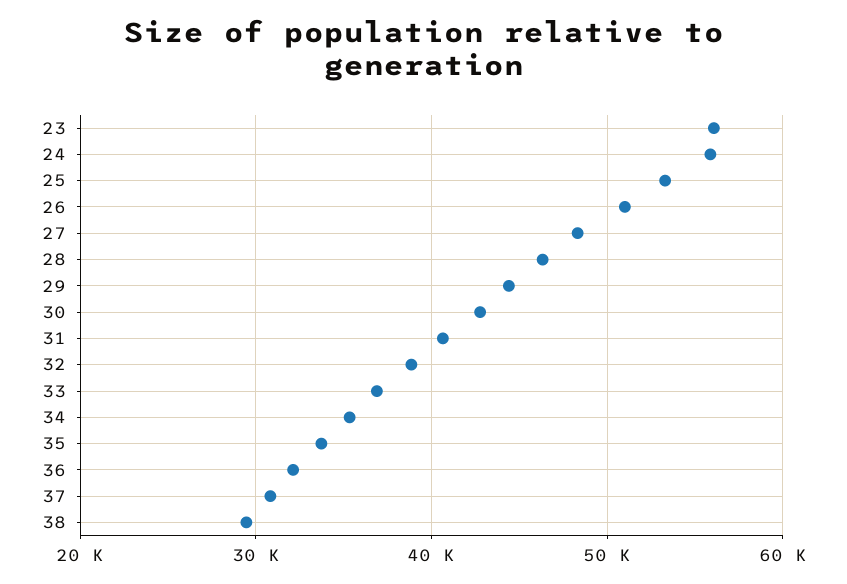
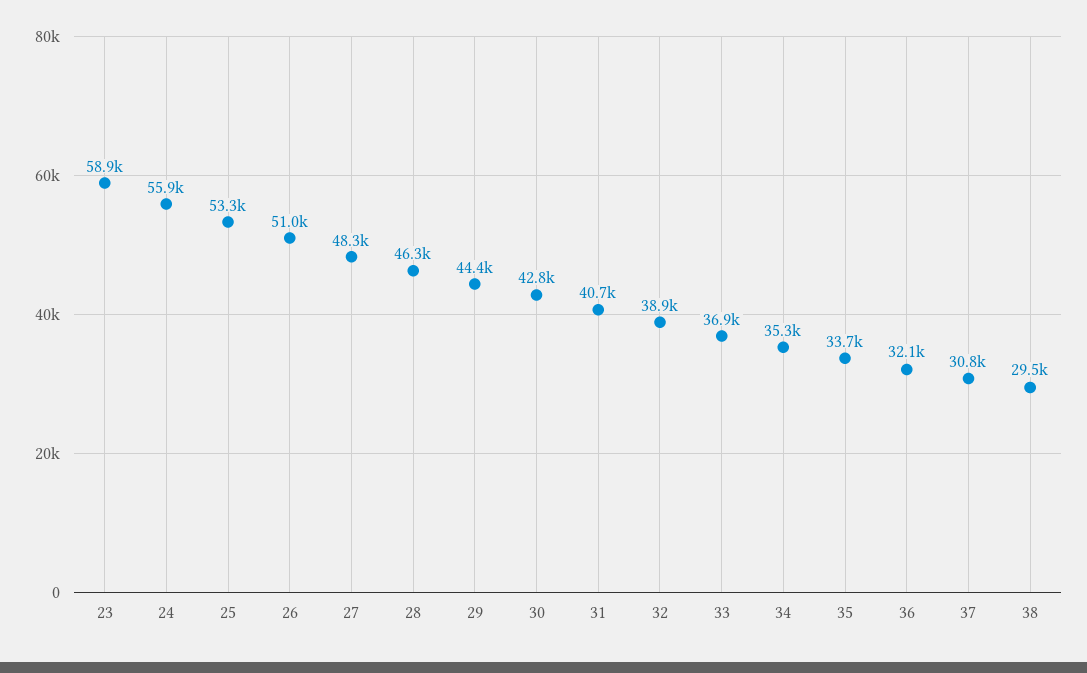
23: 56000 -> 58900

